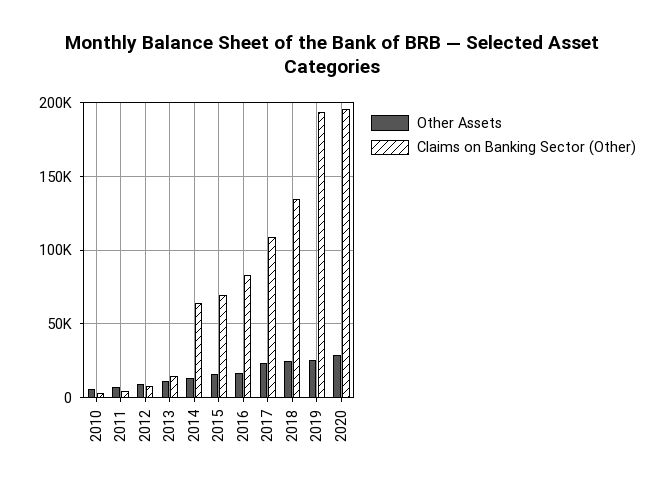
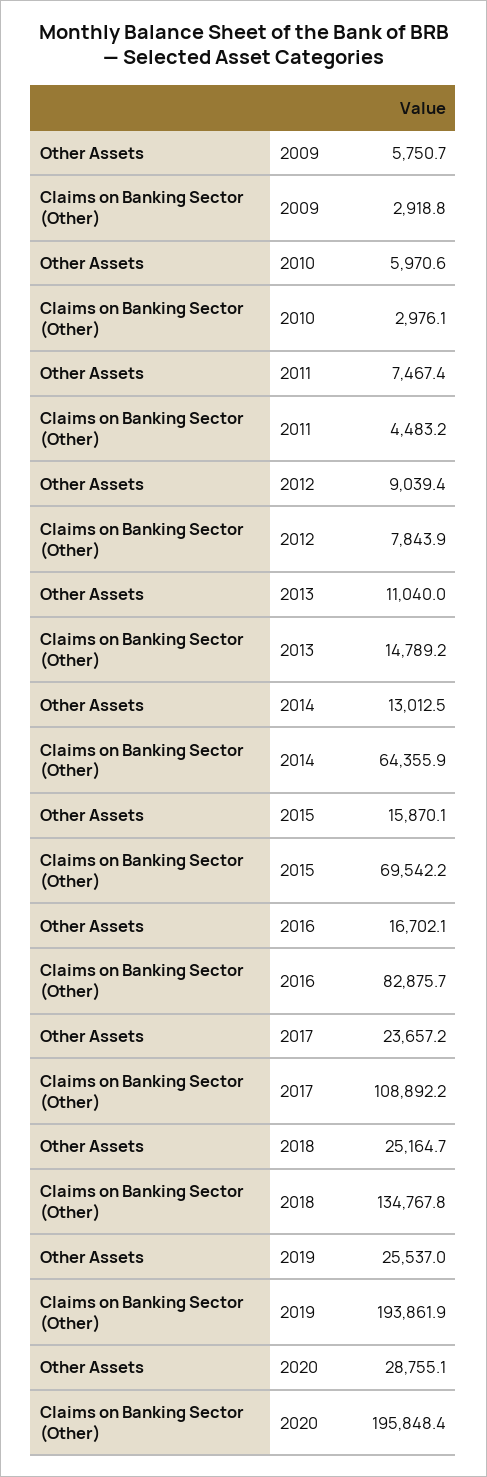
Other Assets, 2009: none -> 5750.7
Claims on Banking Sector (Other), 2009: none -> 2918.8

